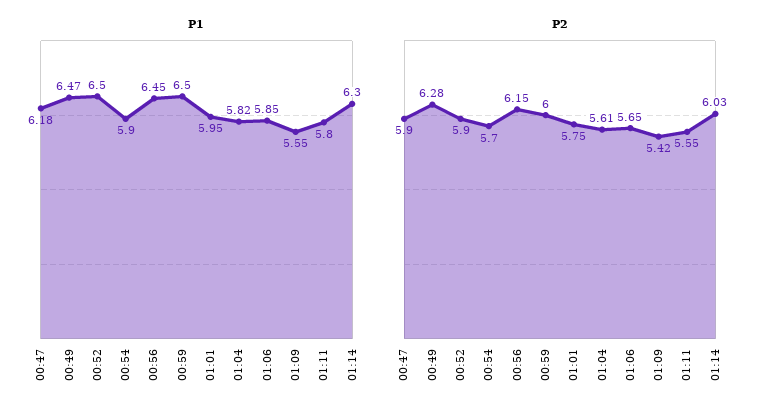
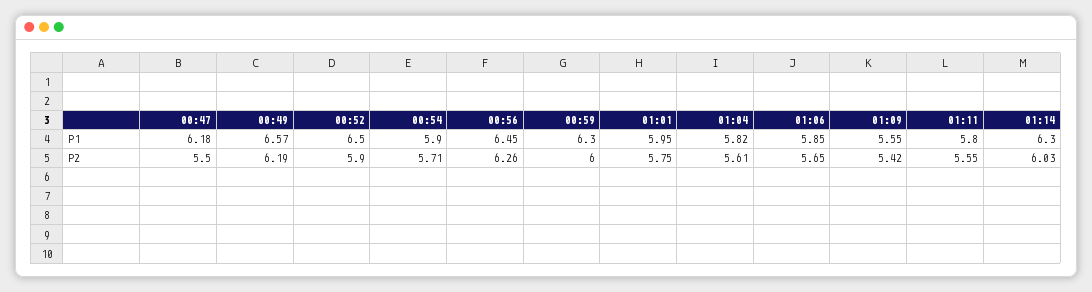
P1, 00:49: 6.47 -> 6.57
P1, 00:59: 6.5 -> 6.3
P2, 00:47: 5.9 -> 5.5
P2, 00:49: 6.28 -> 6.19
P2, 00:54: 5.7 -> 5.71
P2, 00:56: 6.15 -> 6.26

